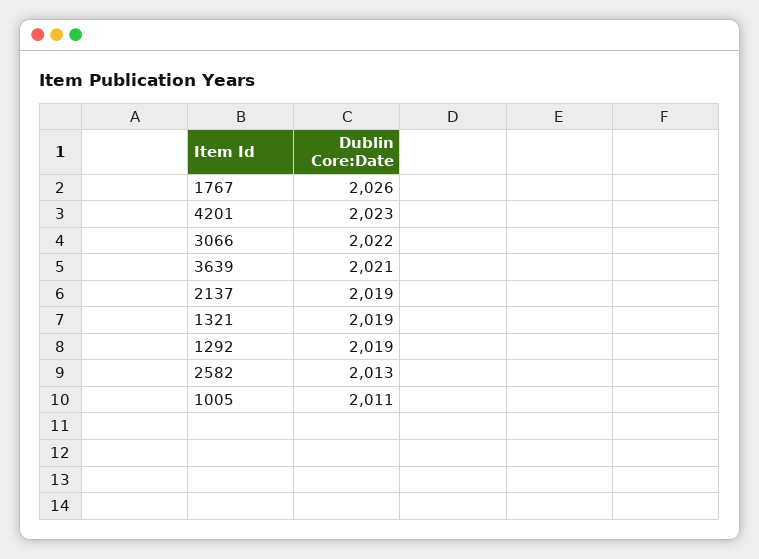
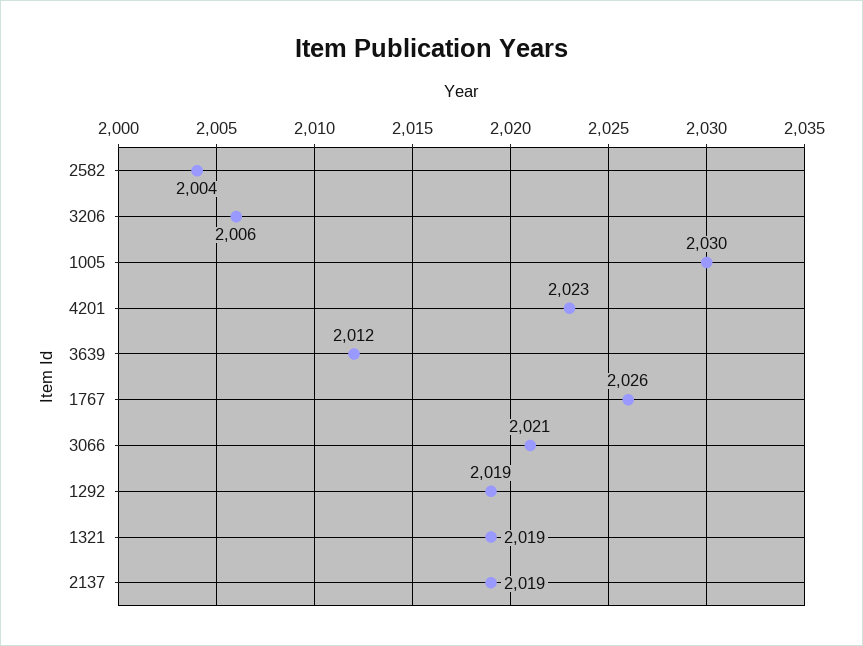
3066: 2022 -> 2021
3639: 2021 -> 2012
2582: 2013 -> 2004
1005: 2011 -> 2030
3206: none -> 2006

